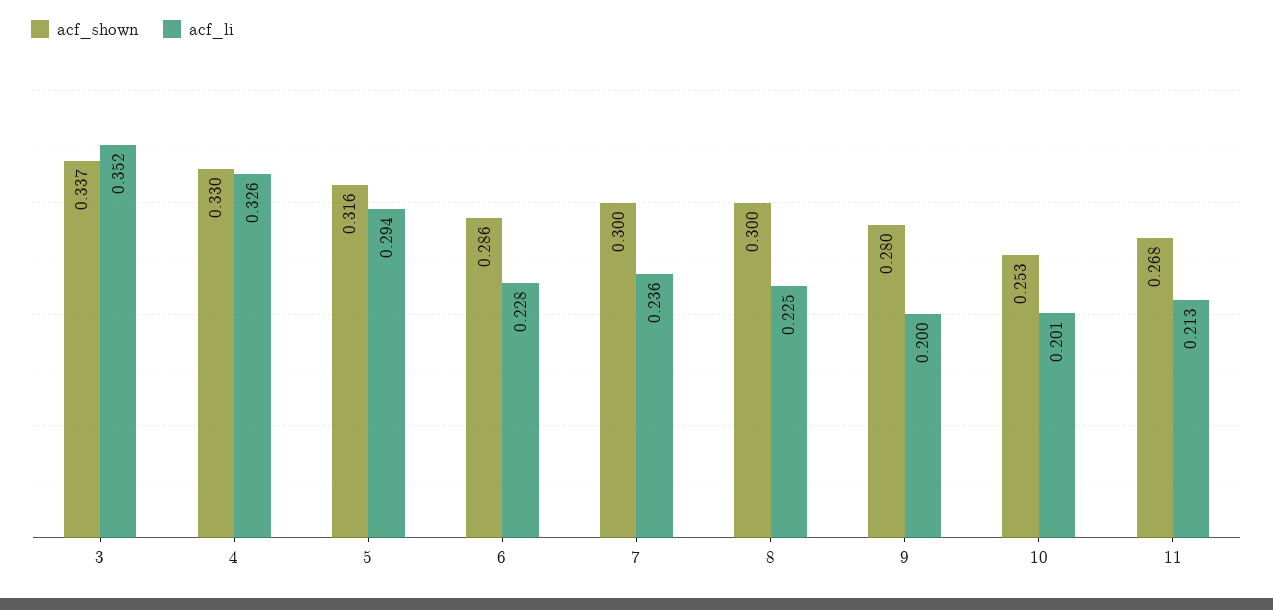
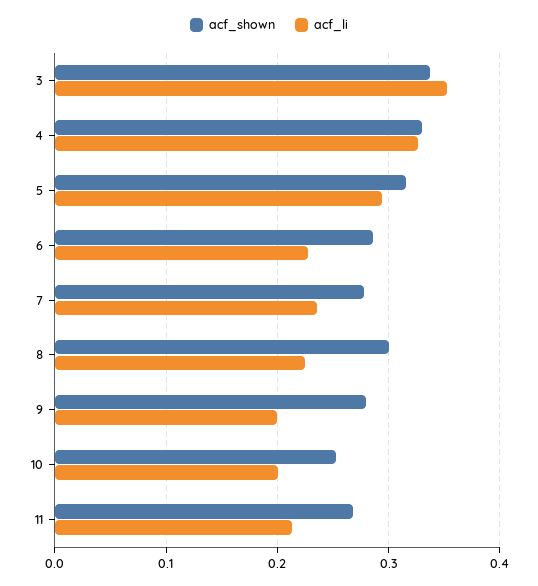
acf_shown, 7: 0.3 -> 0.28

